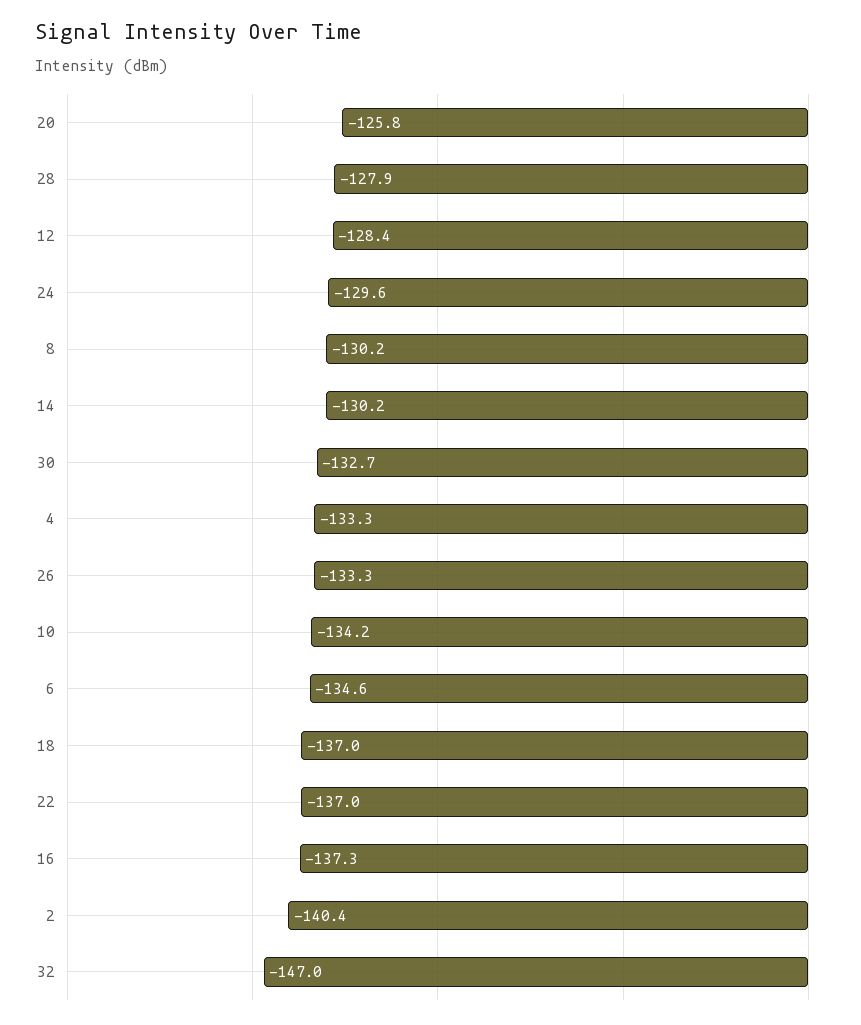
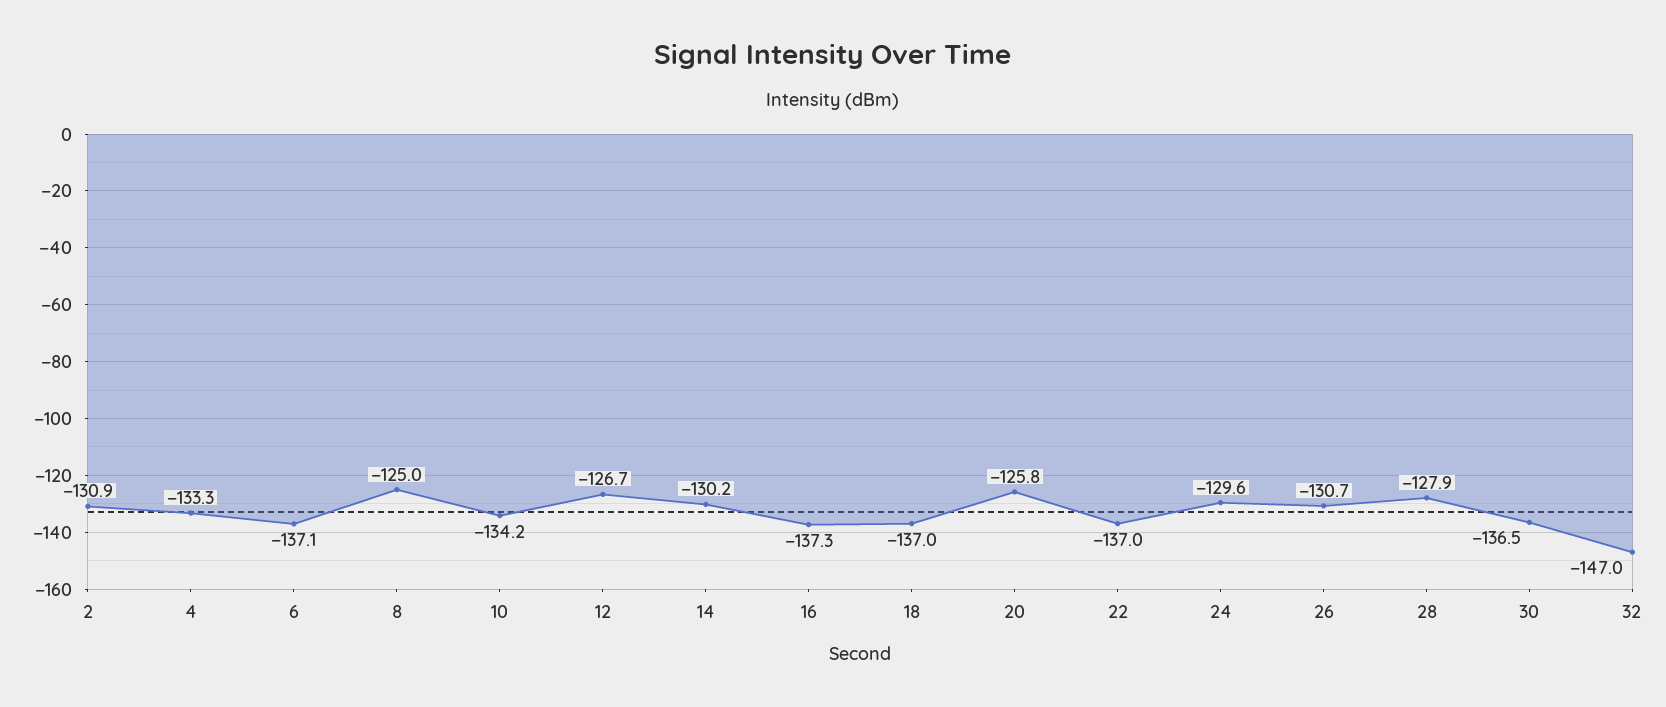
12: -128.4 -> -126.7
8: -130.2 -> -125
30: -132.7 -> -136.5
26: -133.3 -> -130.7
6: -134.6 -> -137.1
2: -140.4 -> -130.9

